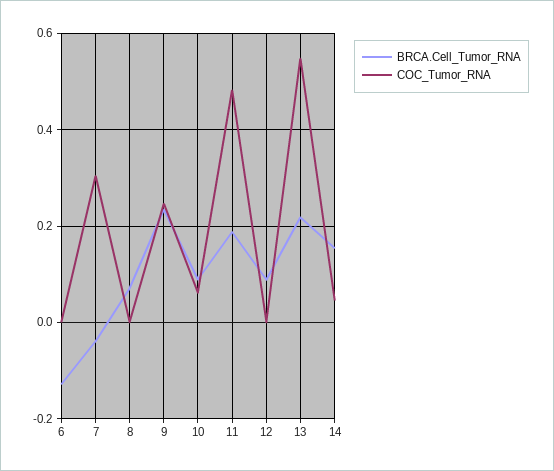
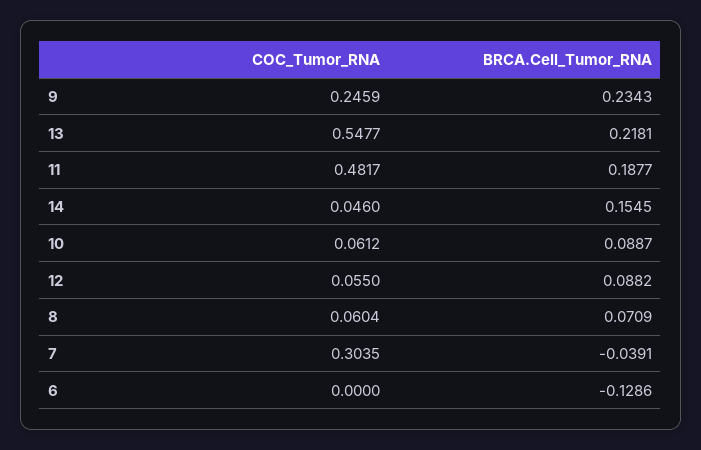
COC_Tumor_RNA, 8: 0 -> 0.0604
COC_Tumor_RNA, 12: 0 -> 0.055

